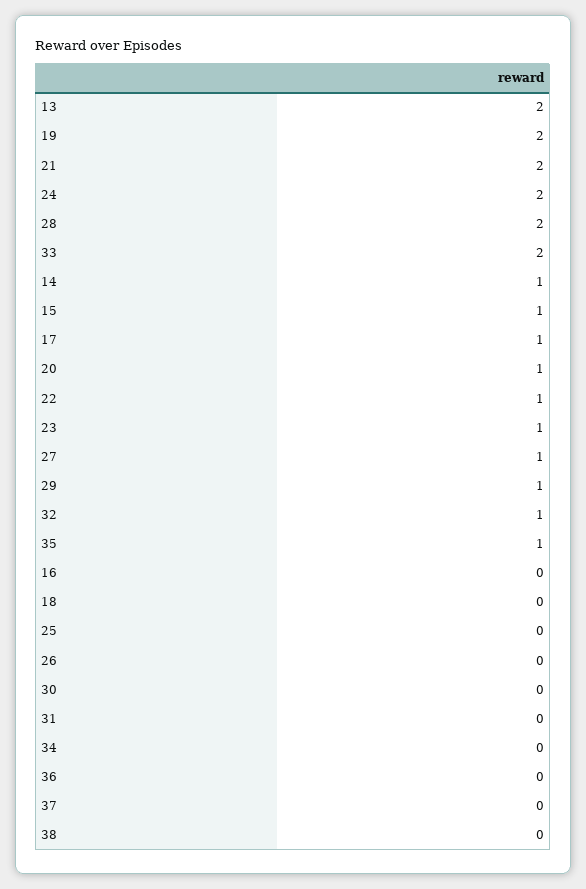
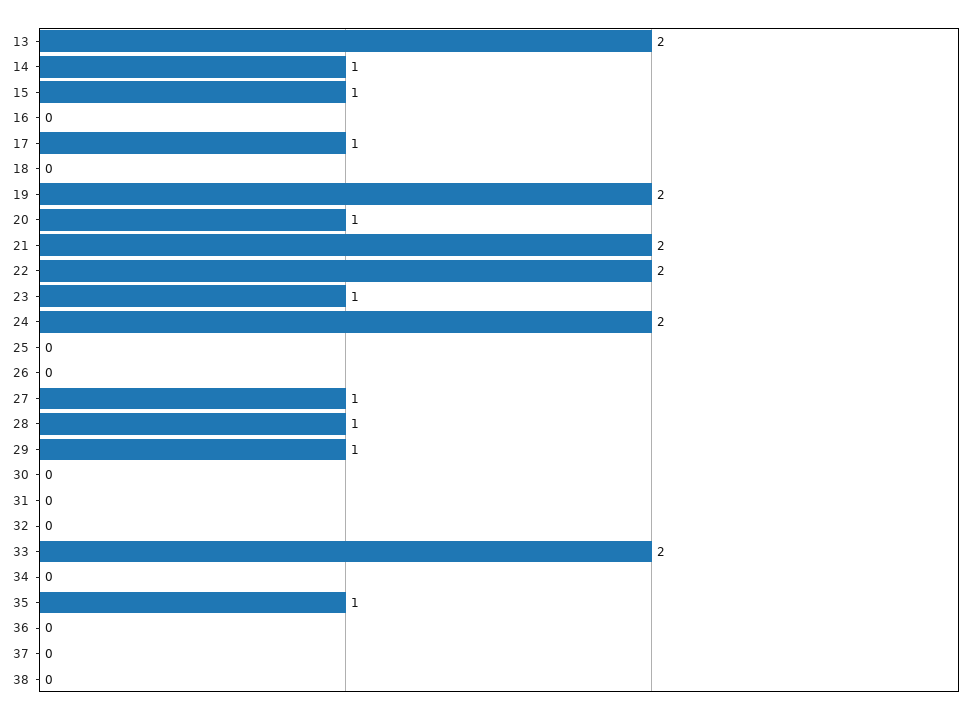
28: 2 -> 1
22: 1 -> 2
32: 1 -> 0

